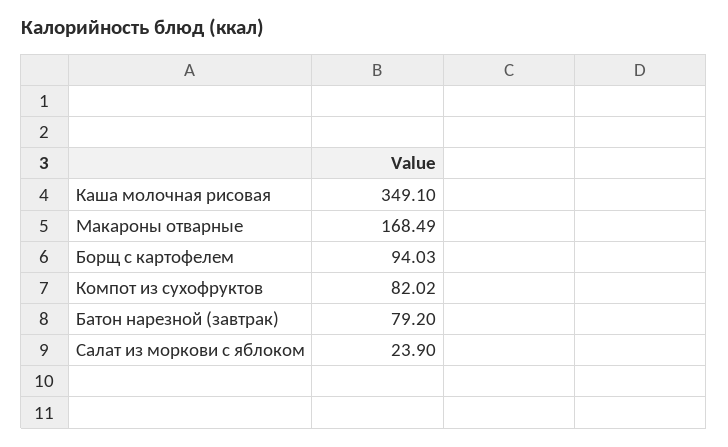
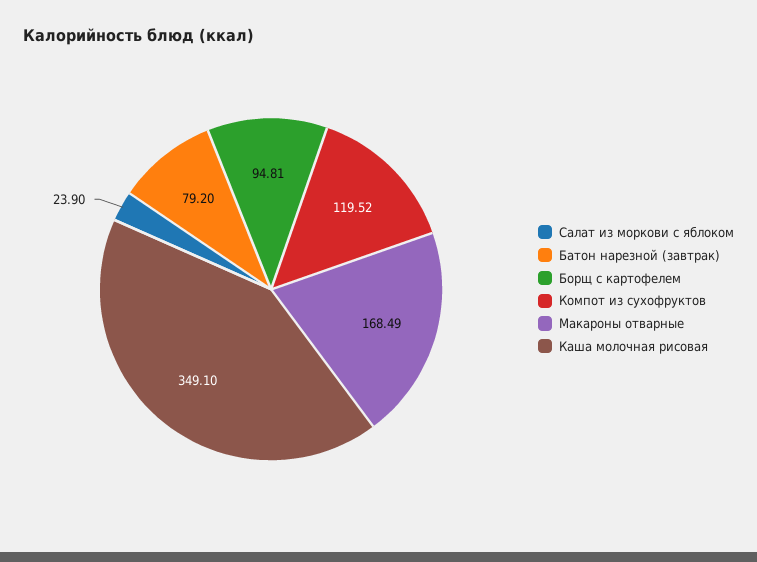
Борщ с картофелем: 94.03 -> 94.81
Компот из сухофруктов: 82.02 -> 119.52

